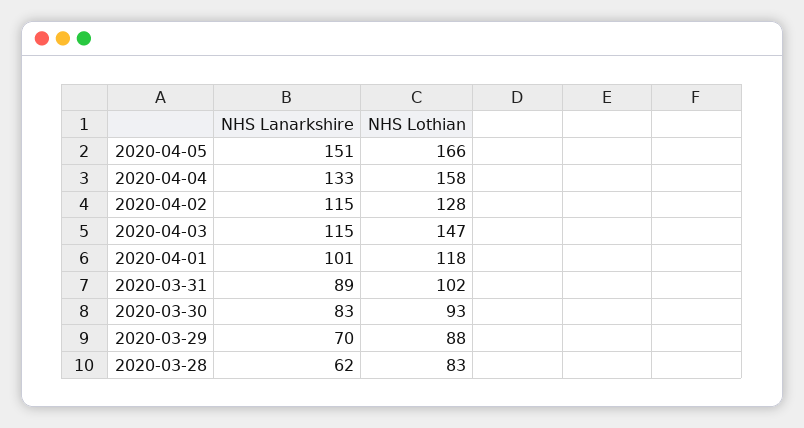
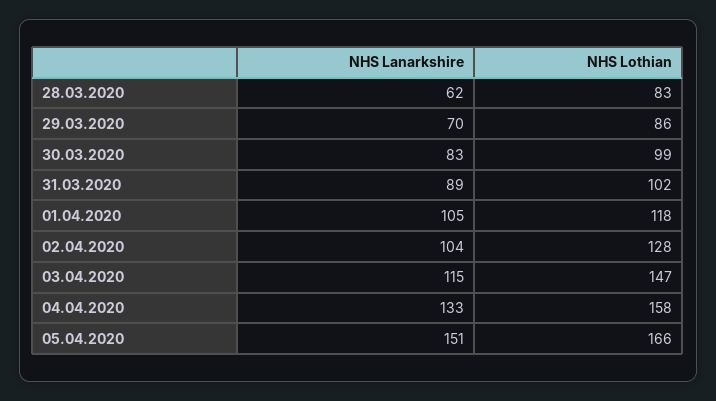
NHS Lanarkshire, 2020-04-02: 115 -> 104
NHS Lanarkshire, 2020-04-01: 101 -> 105
NHS Lothian, 2020-03-30: 93 -> 99
NHS Lothian, 2020-03-29: 88 -> 86

